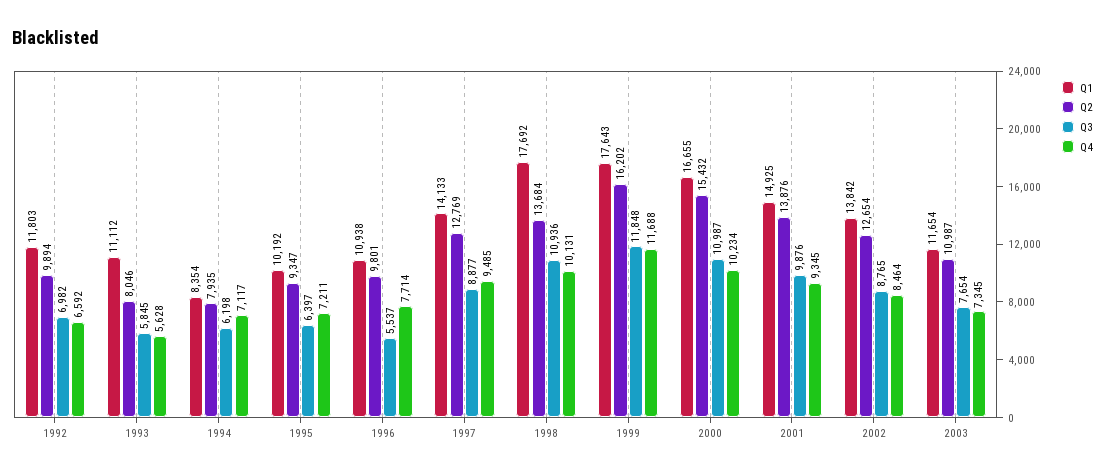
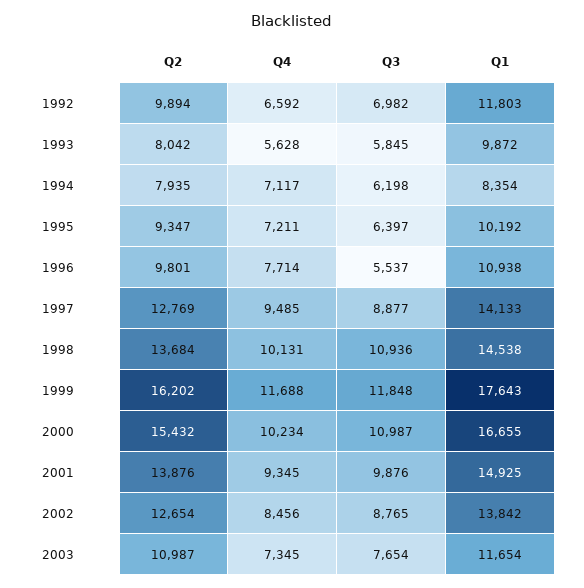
Q1, 1993: 11112 -> 9872
Q2, 1993: 8046 -> 8042
Q1, 1998: 17692 -> 14538
Q4, 2002: 8464 -> 8456

